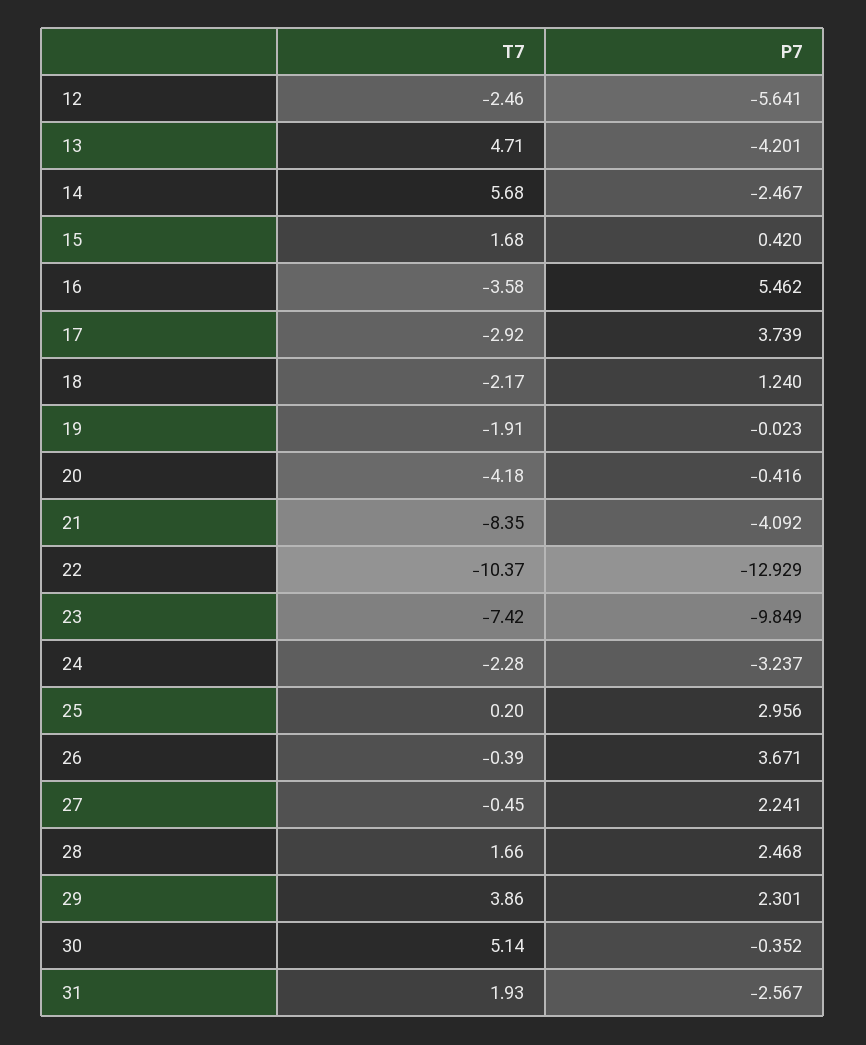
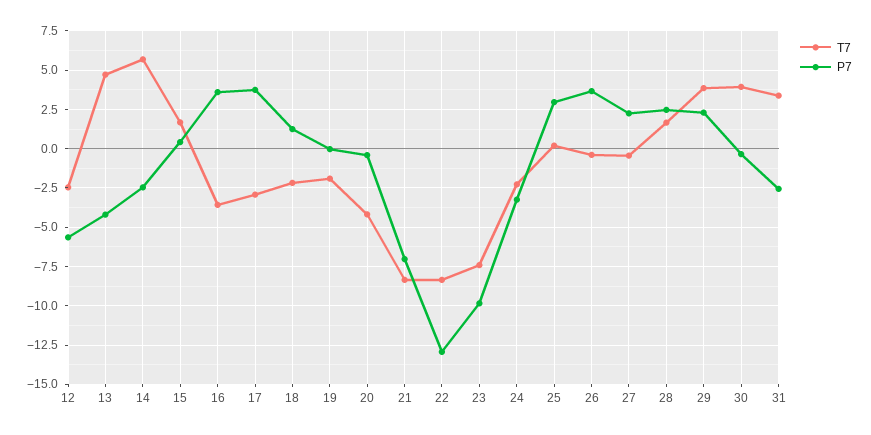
P7, 16: 5.462 -> 3.5
P7, 21: -4.092 -> -7
T7, 22: -10.37 -> -8.5
T7, 30: 5.14 -> 4
T7, 31: 1.93 -> 3.5

